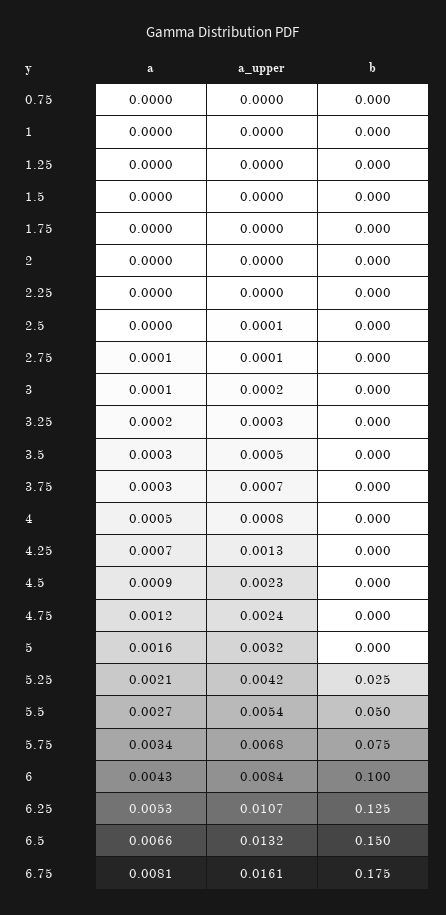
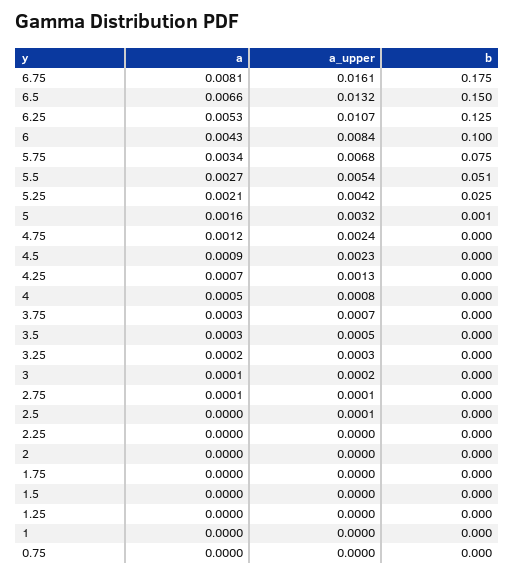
b, 5: 0 -> 0.001
b, 5.5: 0.05 -> 0.051

